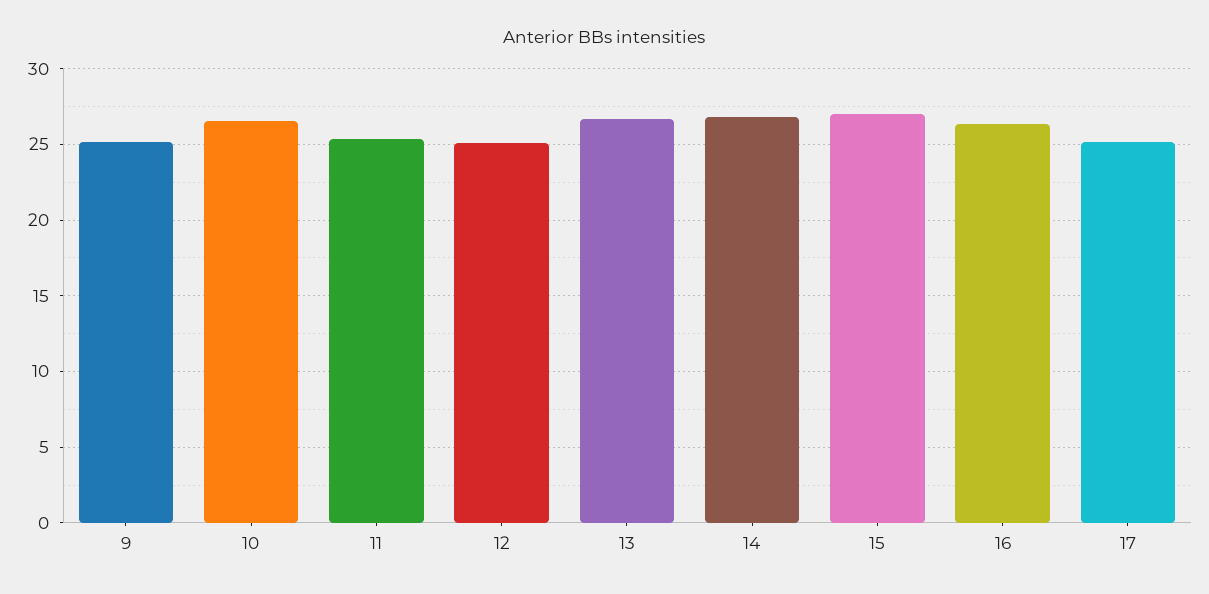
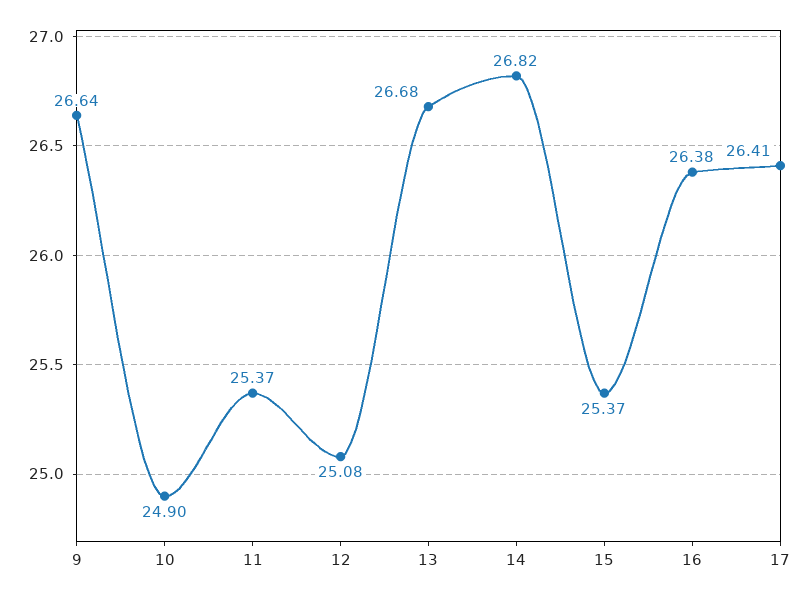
9: 25 -> 26.64
10: 26.5 -> 24.9
15: 27 -> 25.37
17: 25 -> 26.41

